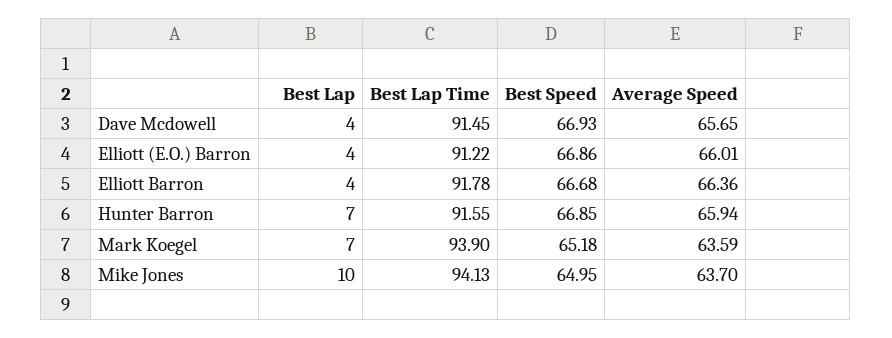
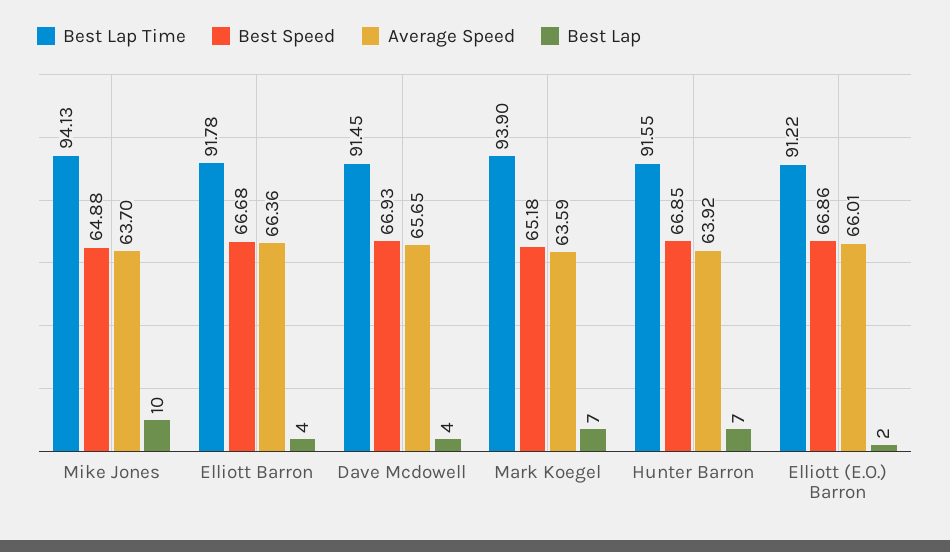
Best Lap, Elliott (E.O.) Barron: 4 -> 2
Average Speed, Hunter Barron: 65.94 -> 63.92
Best Speed, Mike Jones: 64.95 -> 64.88

